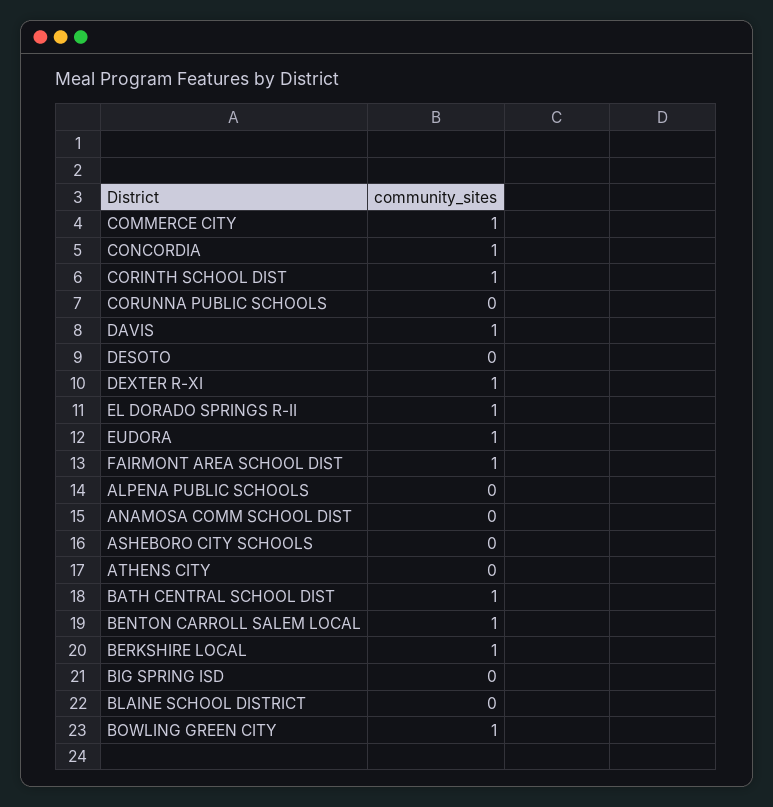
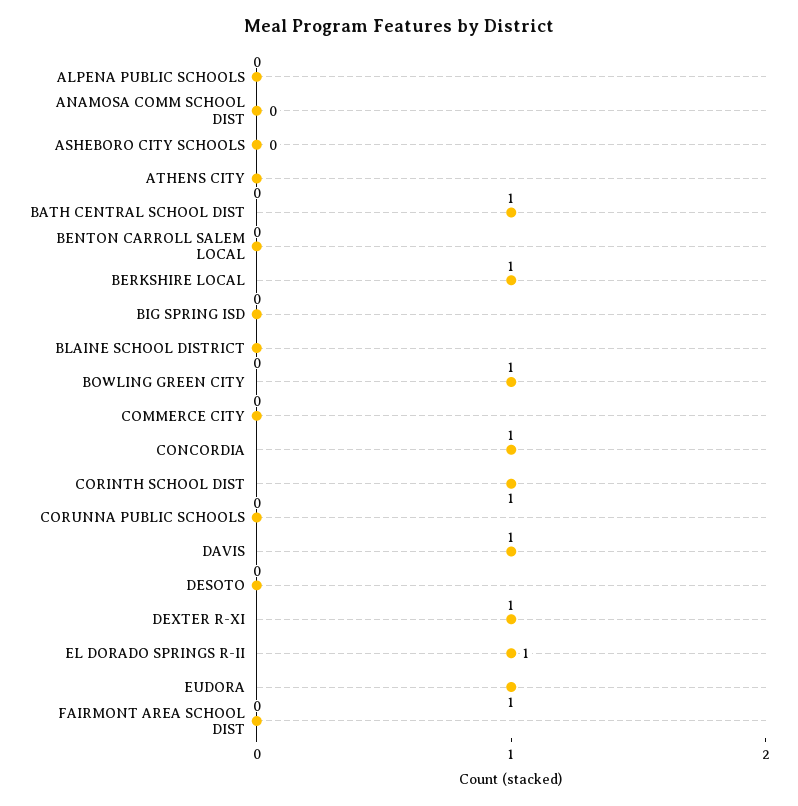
COMMERCE CITY: 1 -> 0
FAIRMONT AREA SCHOOL DIST: 1 -> 0
BENTON CARROLL SALEM LOCAL: 1 -> 0

